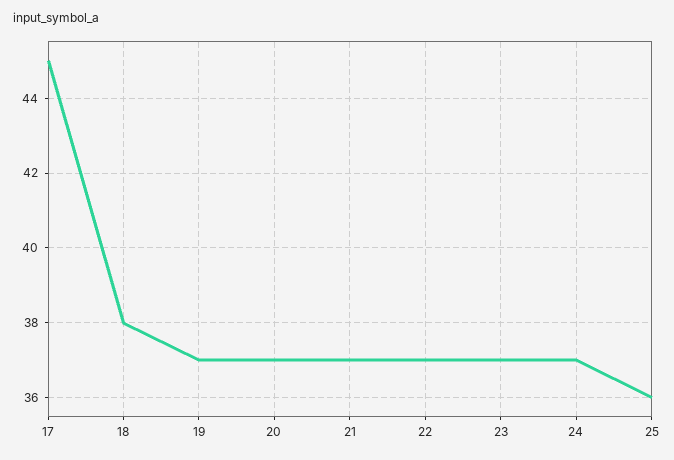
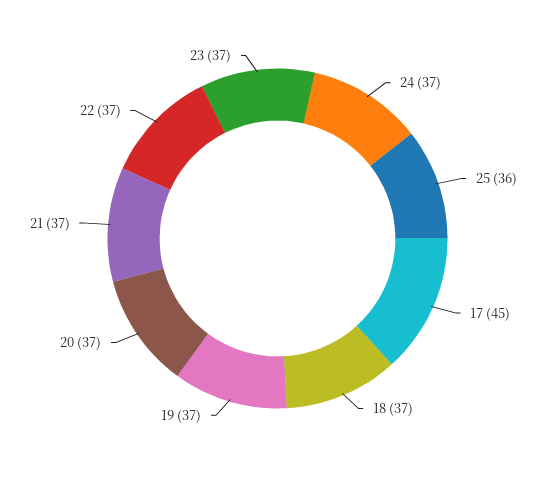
18: 38 -> 37

